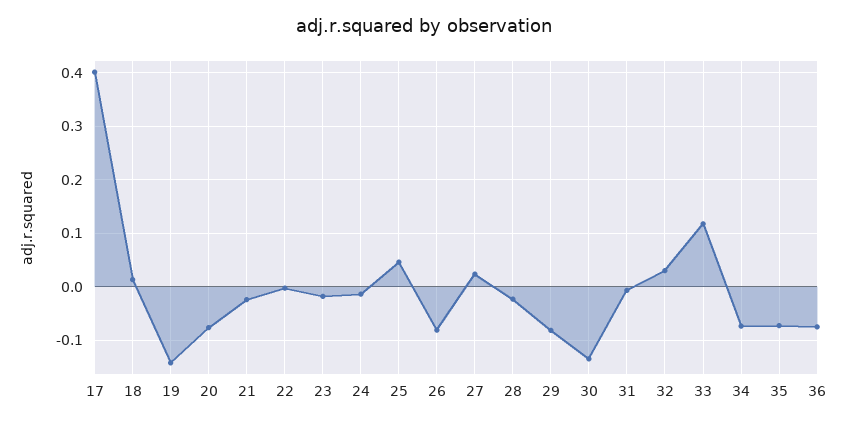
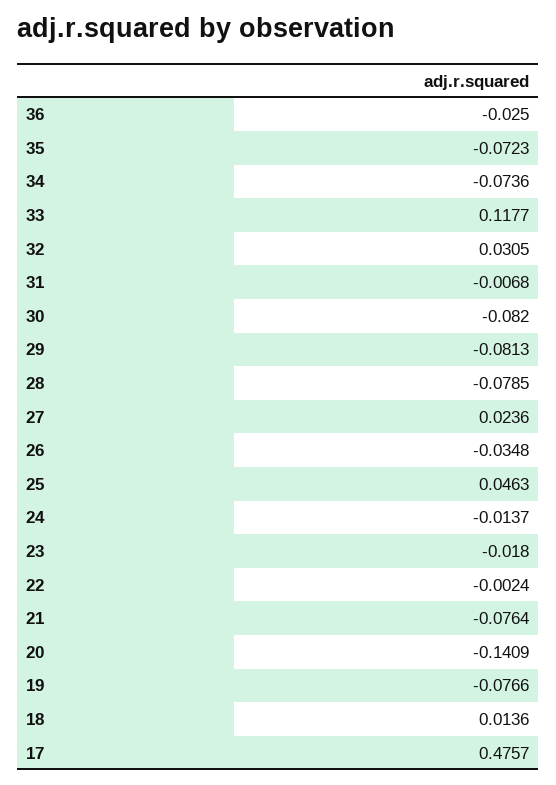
17: 0.4 -> 0.4757
19: -0.14 -> -0.0766
20: -0.08 -> -0.1409
21: -0.02 -> -0.0764
26: -0.08 -> -0.0348
28: -0.02 -> -0.0785
30: -0.14 -> -0.082
36: -0.08 -> -0.025

